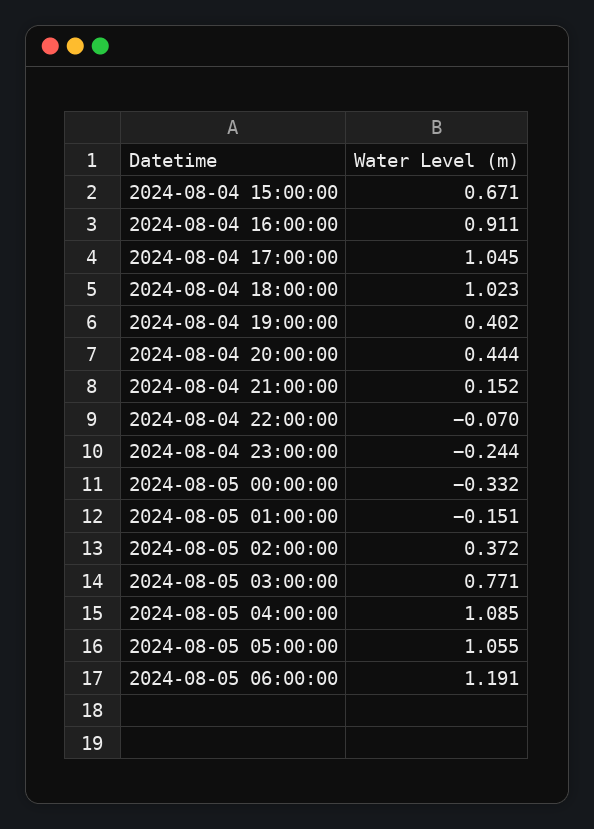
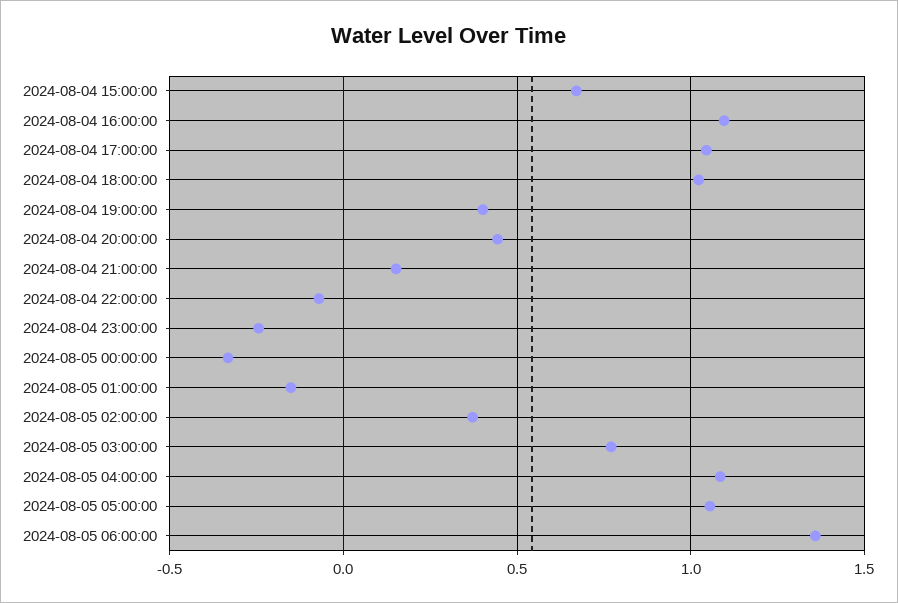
2024-08-04 16:00:00: 0.911 -> 1.1
2024-08-05 06:00:00: 1.191 -> 1.35

